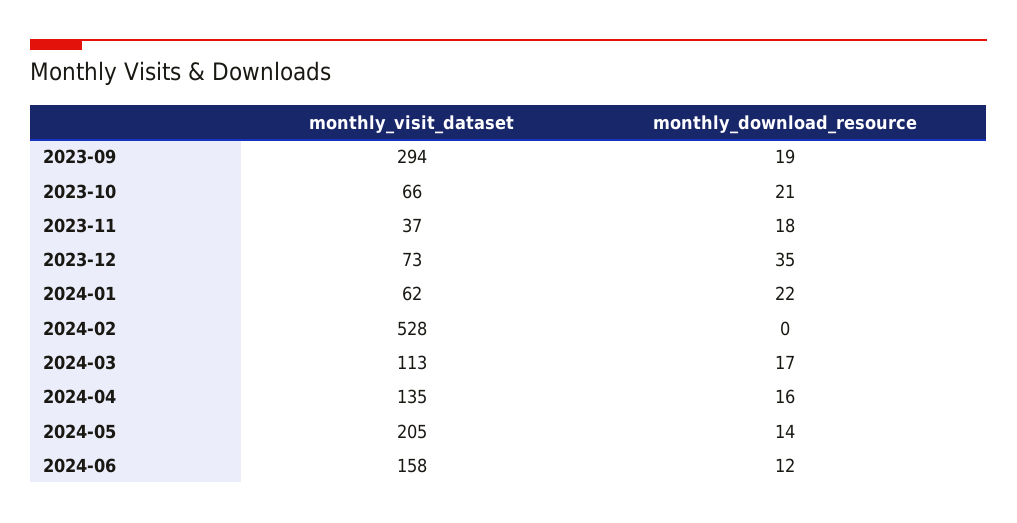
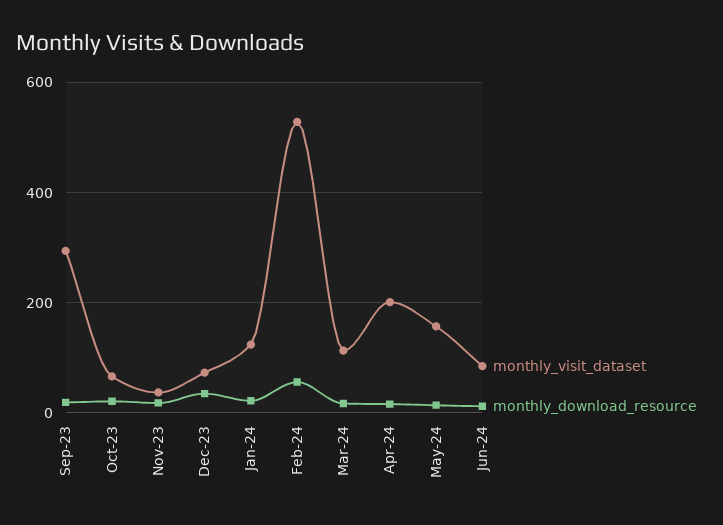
monthly_visit_dataset, 2024-01: 62 -> 120
monthly_download_resource, 2024-02: 0 -> 60
monthly_visit_dataset, 2024-04: 135 -> 200
monthly_visit_dataset, 2024-05: 205 -> 160
monthly_visit_dataset, 2024-06: 158 -> 80

